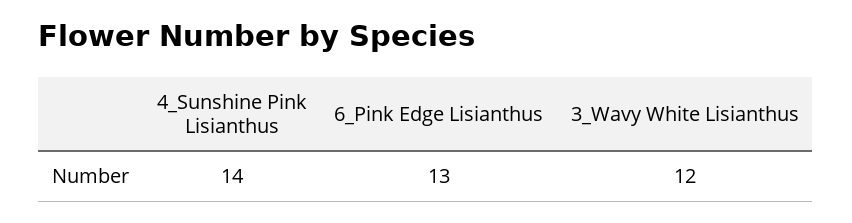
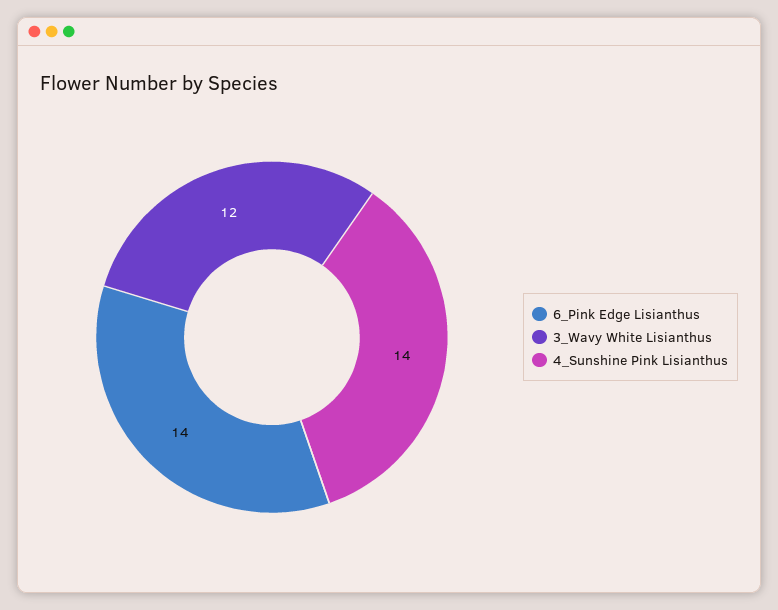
6_Pink Edge Lisianthus: 13 -> 14

